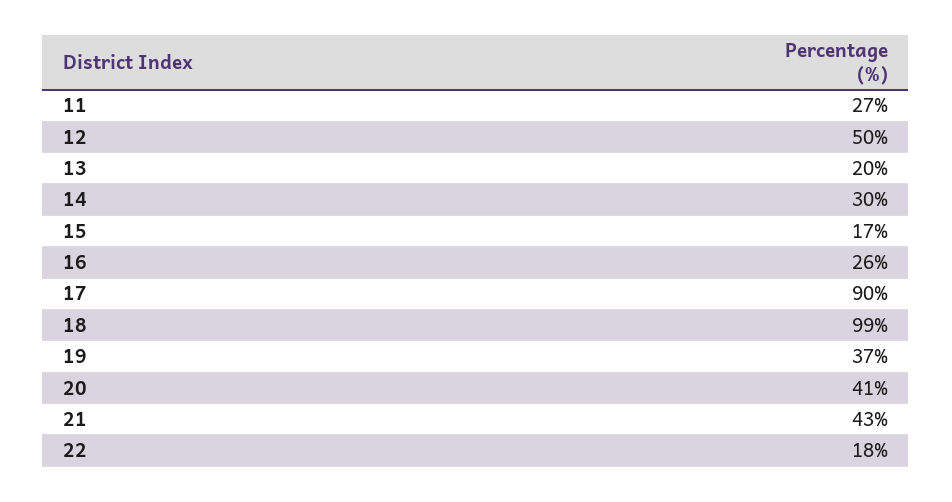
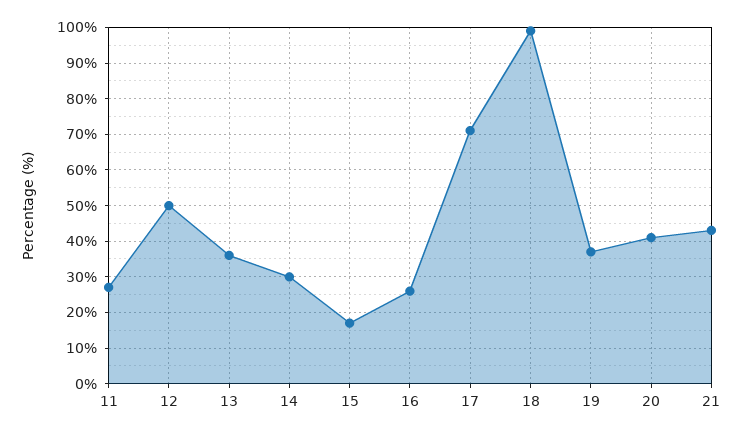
13: 20 -> 35
17: 90 -> 70
22: 18 -> none

